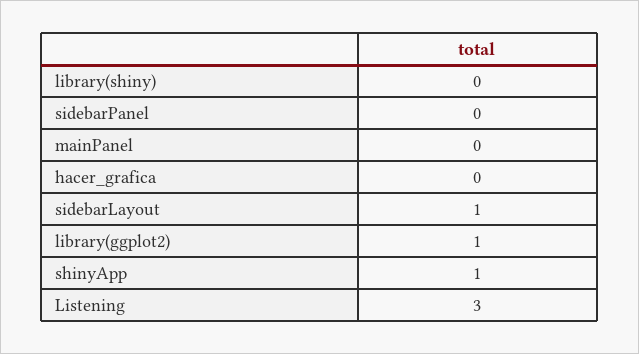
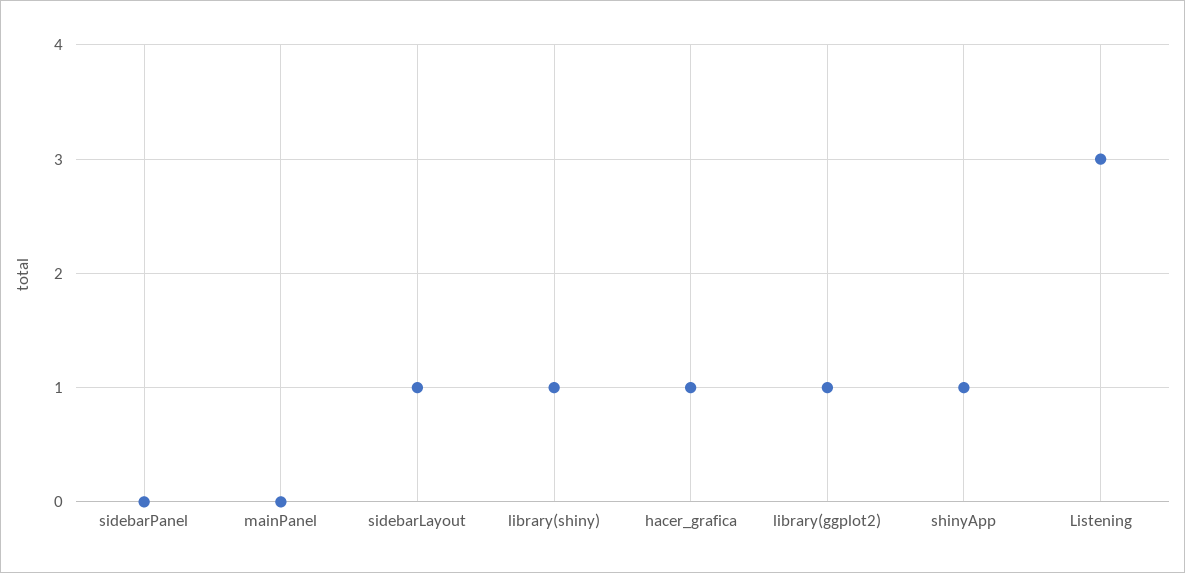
library(shiny): 0 -> 1
hacer_grafica: 0 -> 1

